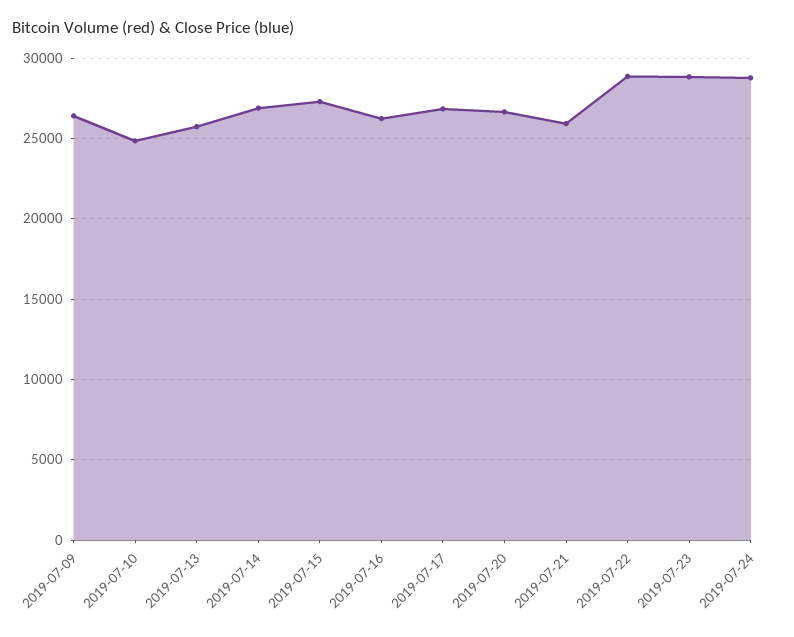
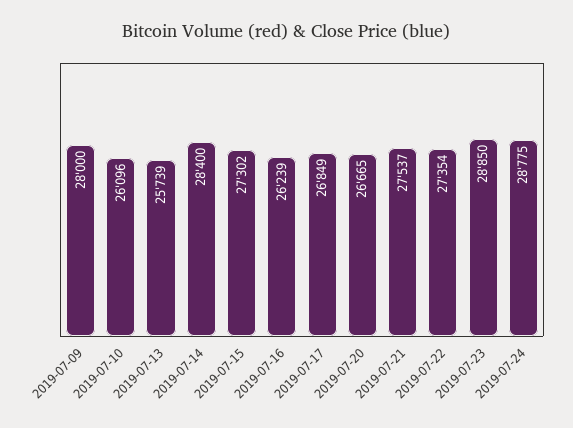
2019-07-09: 26500 -> 28000
2019-07-10: 25000 -> 26096
2019-07-14: 27000 -> 28400
2019-07-21: 26000 -> 27537
2019-07-22: 29000 -> 27354

